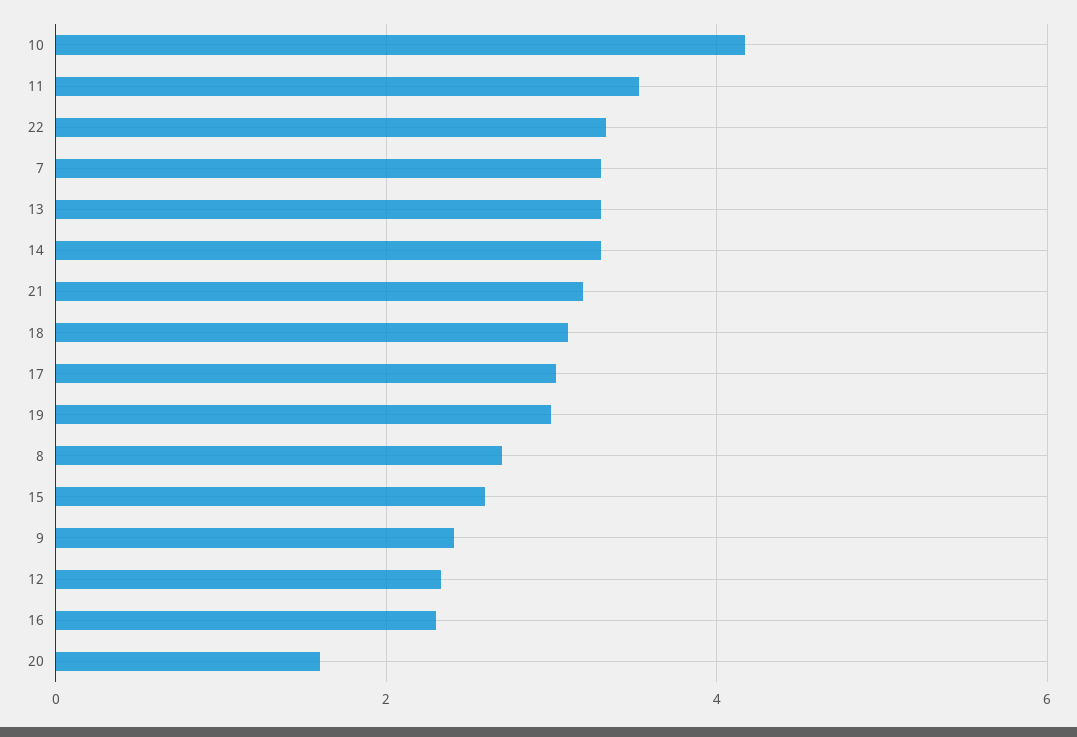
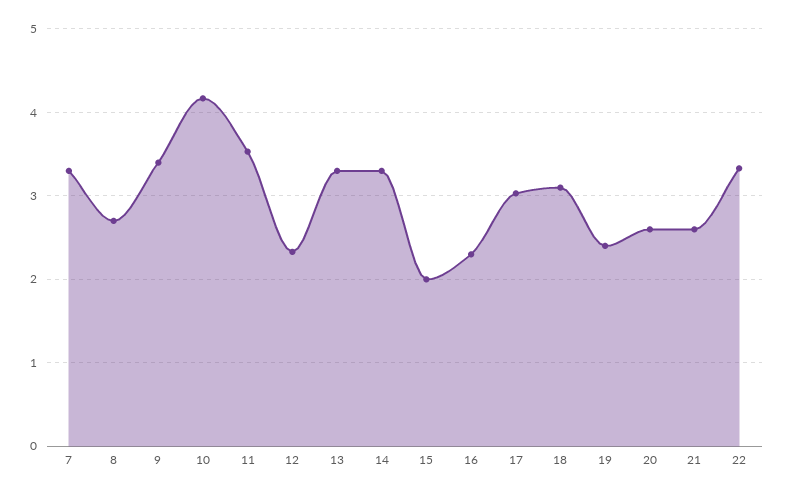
21: 3.2 -> 2.6
19: 3 -> 2.4
15: 2.6 -> 2
9: 2.4 -> 3.4
20: 1.6 -> 2.6

